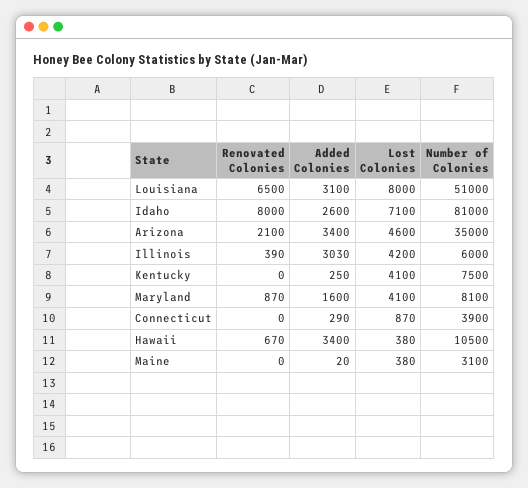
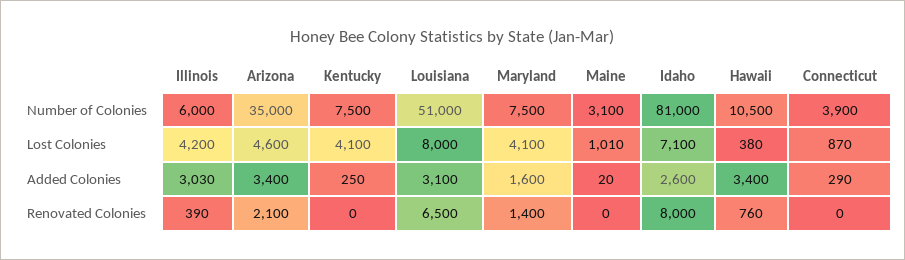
Renovated Colonies, Maryland: 870 -> 1400
Number of Colonies, Maryland: 8100 -> 7500
Renovated Colonies, Hawaii: 670 -> 760
Lost Colonies, Maine: 380 -> 1010

